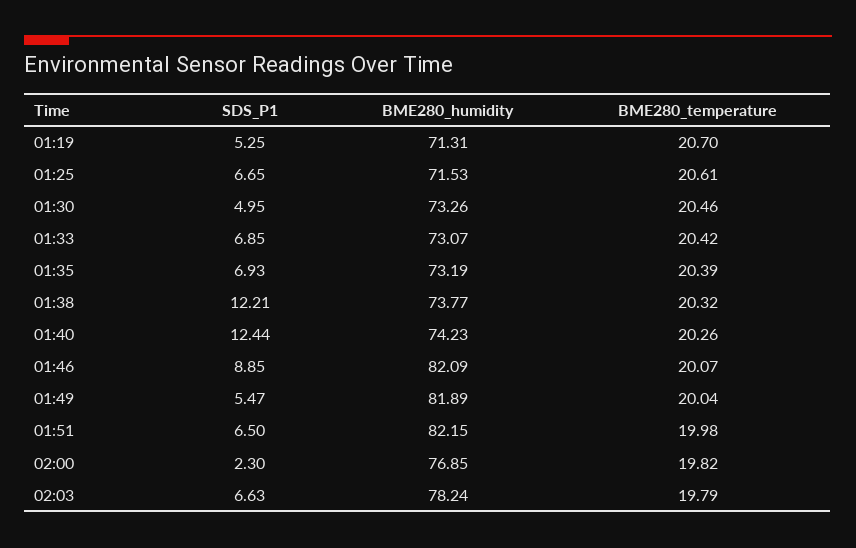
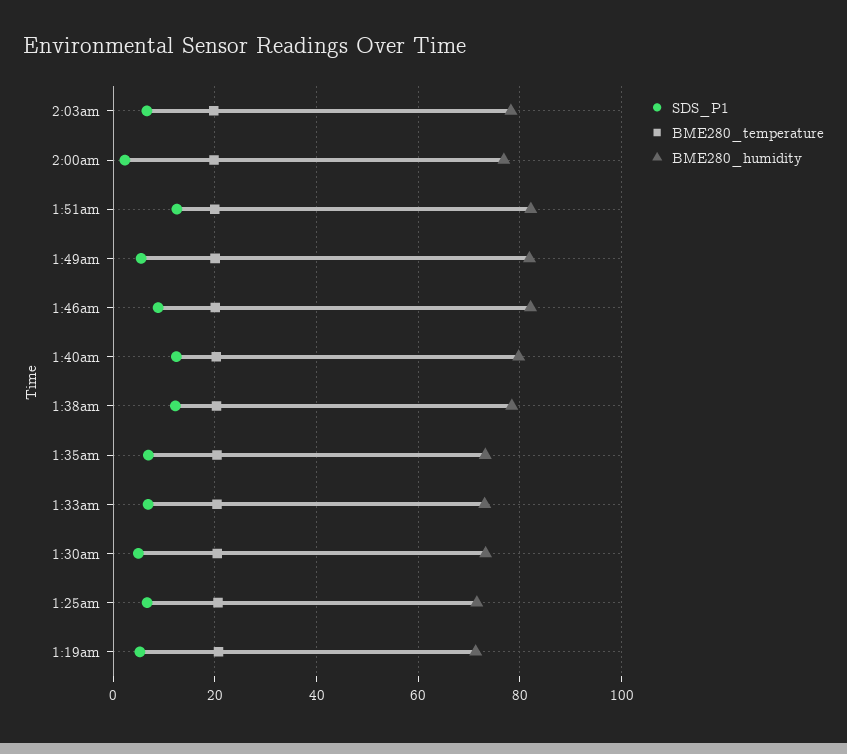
BME280_humidity, 01:38: 73.77 -> 78
BME280_humidity, 01:40: 74.23 -> 80
SDS_P1, 01:51: 6.5 -> 12

